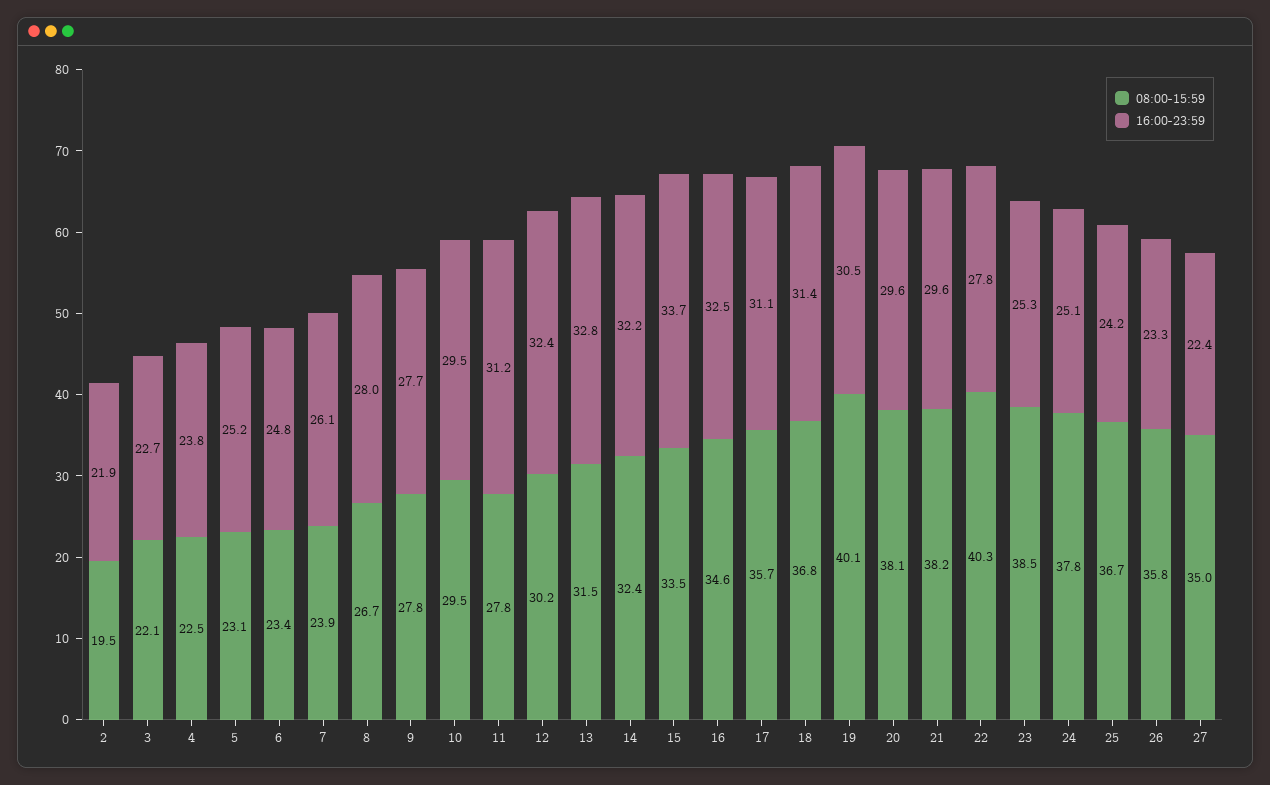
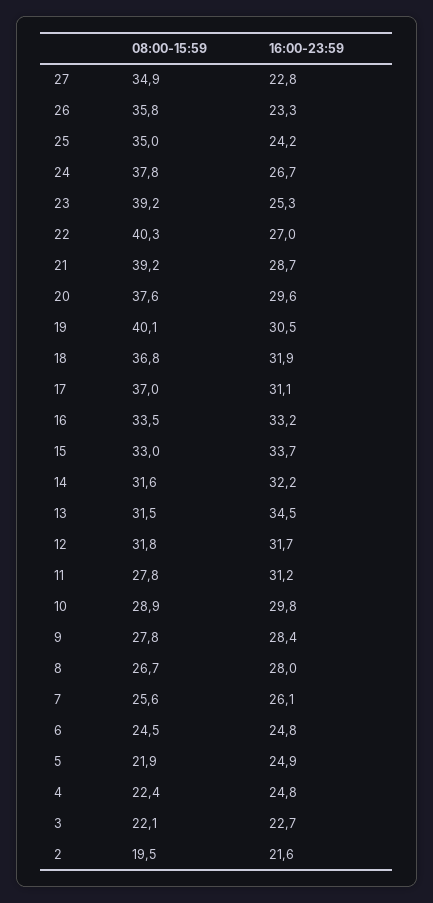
16:00-23:59, 2: 21.9 -> 21.6
08:00-15:59, 4: 22.5 -> 22.4
16:00-23:59, 4: 23.8 -> 24.8
08:00-15:59, 5: 23.1 -> 21.9
16:00-23:59, 5: 25.2 -> 24.9
08:00-15:59, 6: 23.4 -> 24.5
08:00-15:59, 7: 23.9 -> 25.6
16:00-23:59, 9: 27.7 -> 28.4
08:00-15:59, 10: 29.5 -> 28.9
16:00-23:59, 10: 29.5 -> 29.8
08:00-15:59, 12: 30.2 -> 31.8
16:00-23:59, 12: 32.4 -> 31.7
16:00-23:59, 13: 32.8 -> 34.5
08:00-15:59, 14: 32.4 -> 31.6
08:00-15:59, 15: 33.5 -> 33
08:00-15:59, 16: 34.6 -> 33.5
16:00-23:59, 16: 32.5 -> 33.2
08:00-15:59, 17: 35.7 -> 37
16:00-23:59, 18: 31.4 -> 31.9
08:00-15:59, 20: 38.1 -> 37.6
08:00-15:59, 21: 38.2 -> 39.2
16:00-23:59, 21: 29.6 -> 28.7
16:00-23:59, 22: 27.8 -> 27
08:00-15:59, 23: 38.5 -> 39.2
16:00-23:59, 24: 25.1 -> 26.7
08:00-15:59, 25: 36.7 -> 35
08:00-15:59, 27: 35 -> 34.9
16:00-23:59, 27: 22.4 -> 22.8

